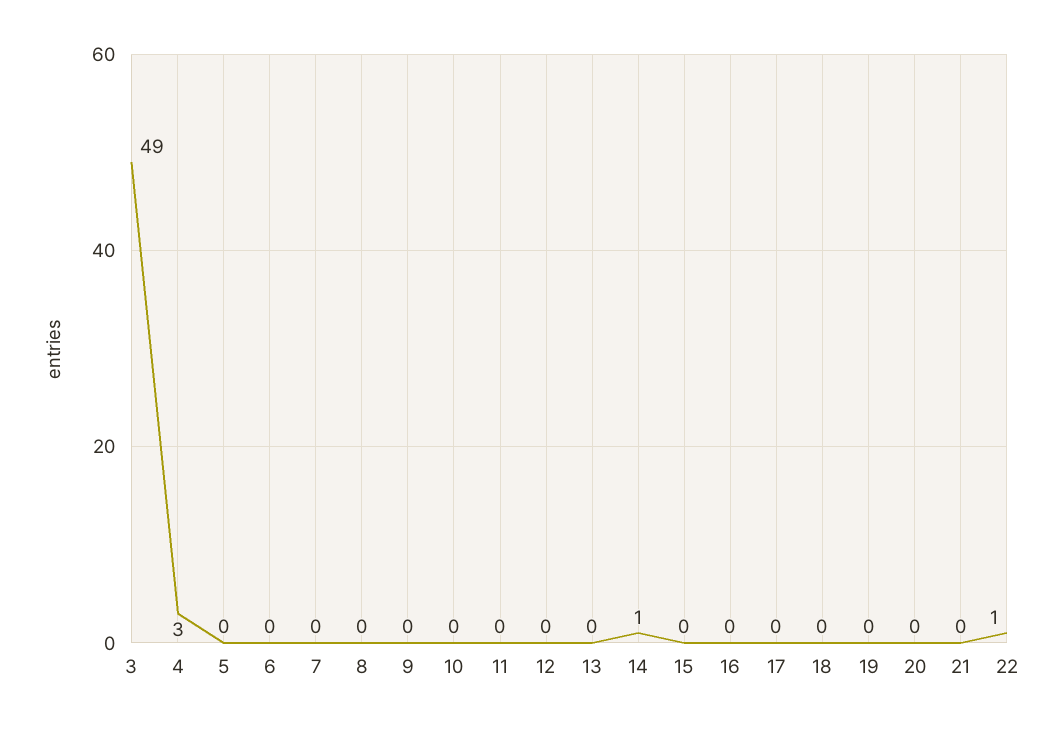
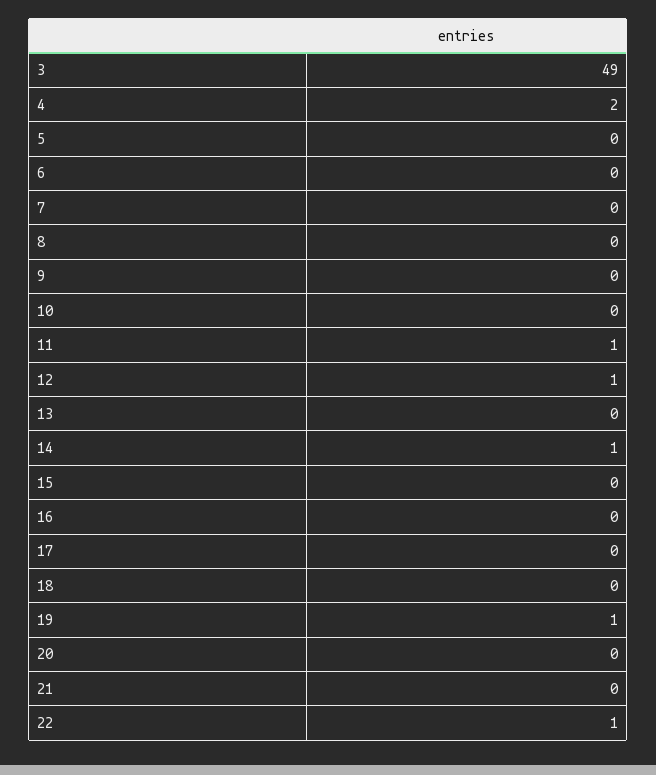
4: 3 -> 2
11: 0 -> 1
12: 0 -> 1
19: 0 -> 1

